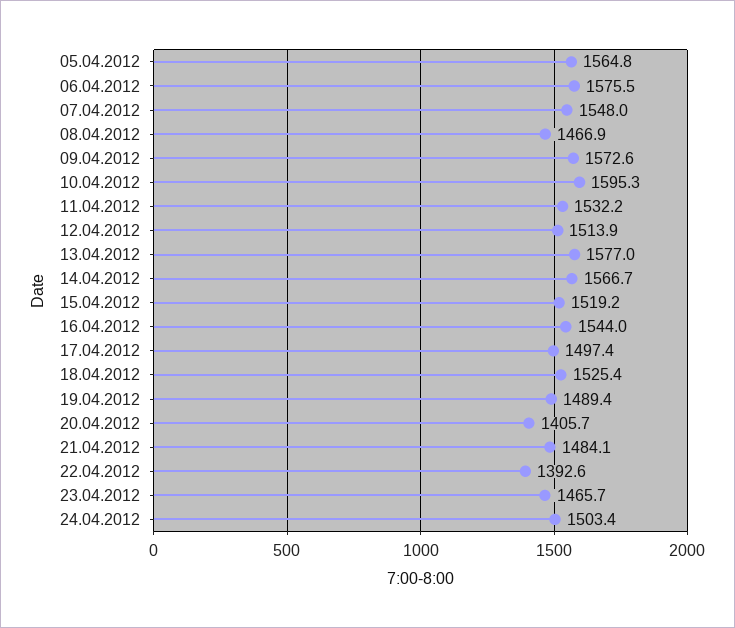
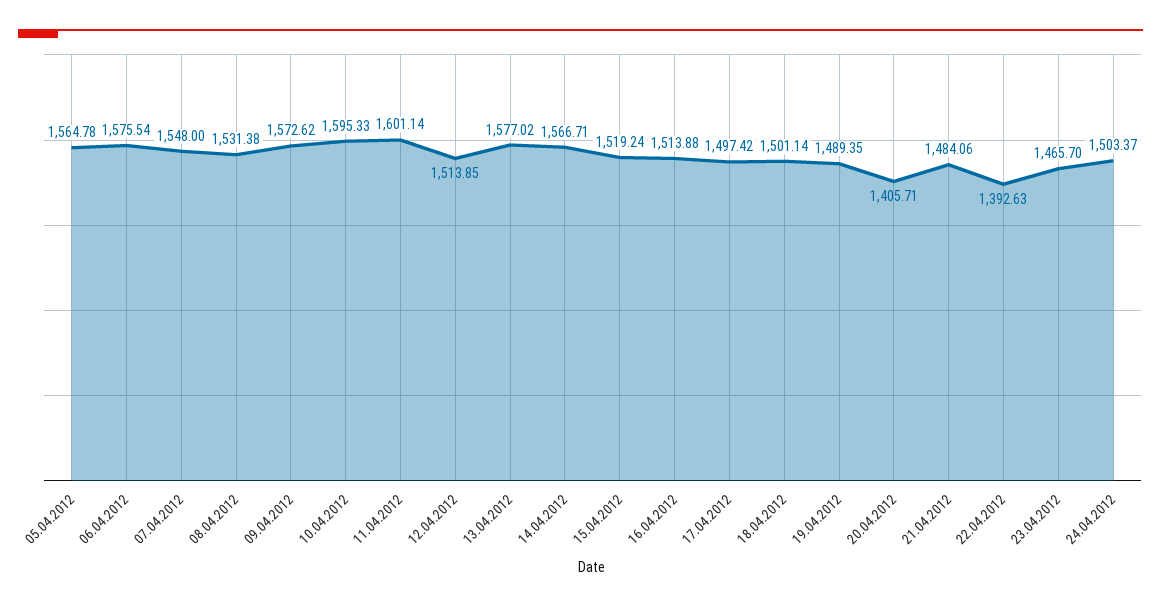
08.04.2012: 1466.9 -> 1531.38
11.04.2012: 1532.2 -> 1601.14
16.04.2012: 1544 -> 1513.88
18.04.2012: 1525.4 -> 1501.14

